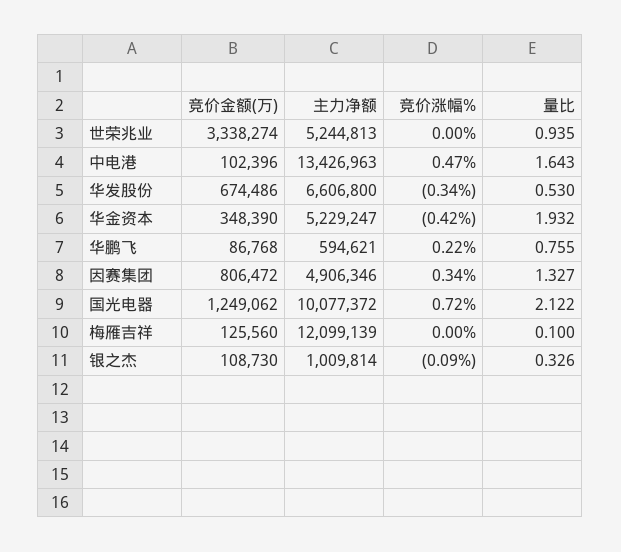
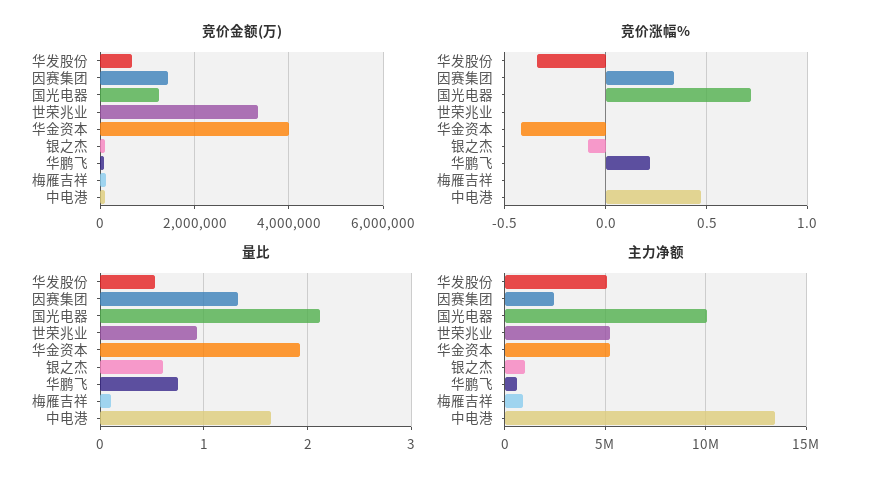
主力净额, 华发股份: 6606800 -> 5000000
竞价金额(万), 华金资本: 348390 -> 4000000
竞价金额(万), 因赛集团: 806472 -> 1400000
主力净额, 因赛集团: 4906346 -> 2500000
主力净额, 梅雁吉祥: 12099139 -> 1000000
量比, 银之杰: 0.326 -> 0.6

